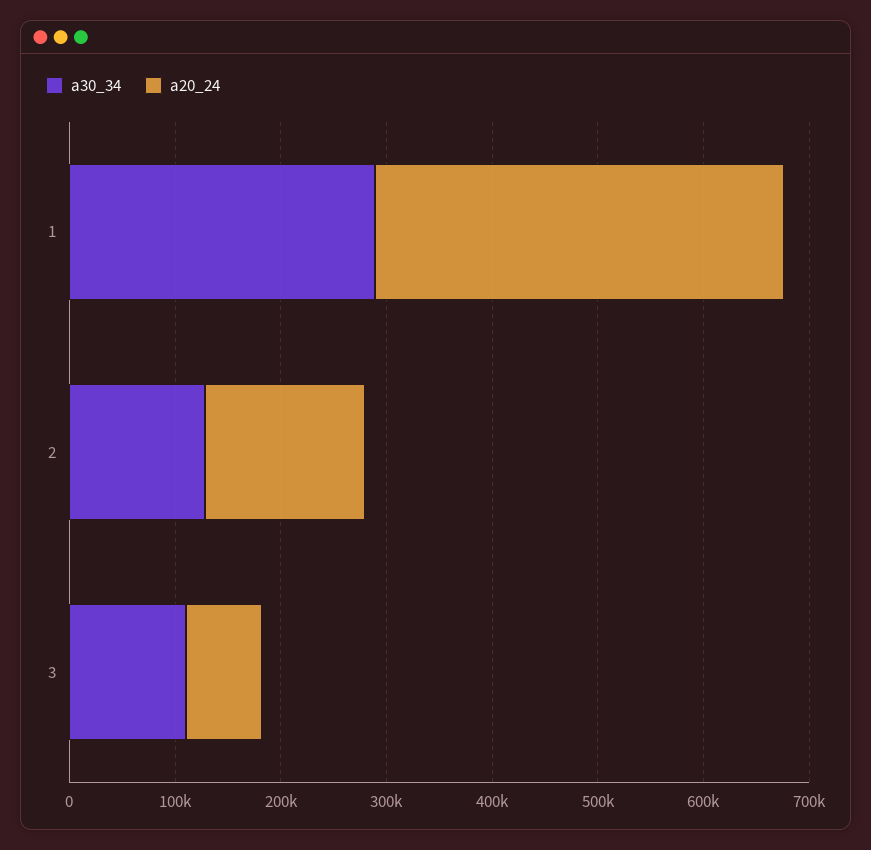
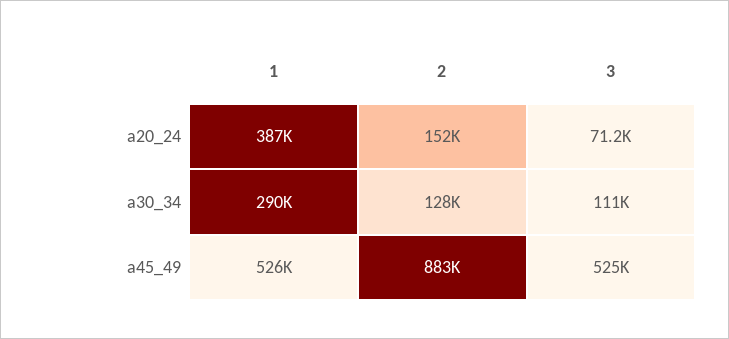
a45_49, 1: none -> 526000
a45_49, 2: none -> 883000
a45_49, 3: none -> 525000

